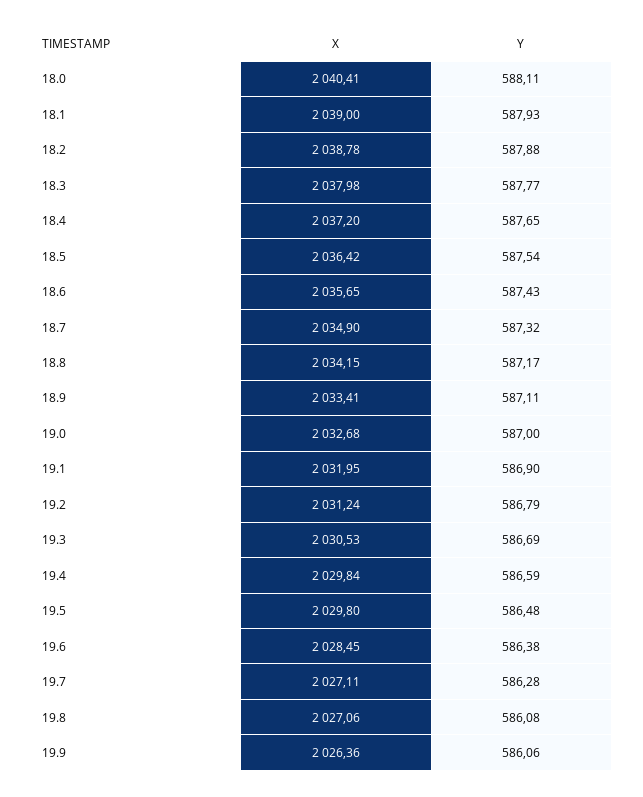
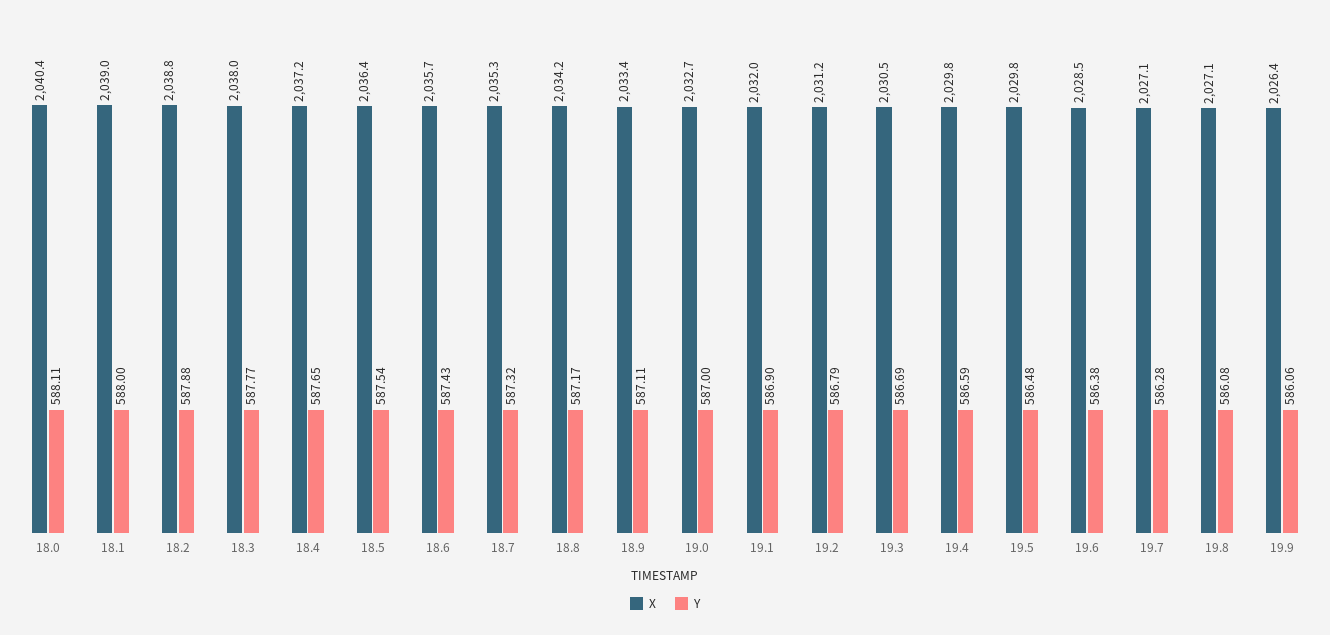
Y, 18.1: 587.93 -> 588
X, 18.7: 2034.9 -> 2035.3

